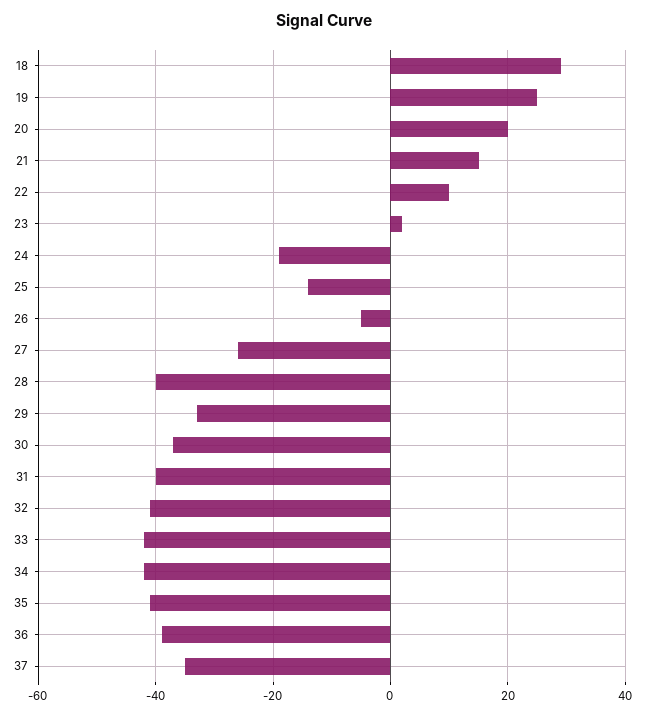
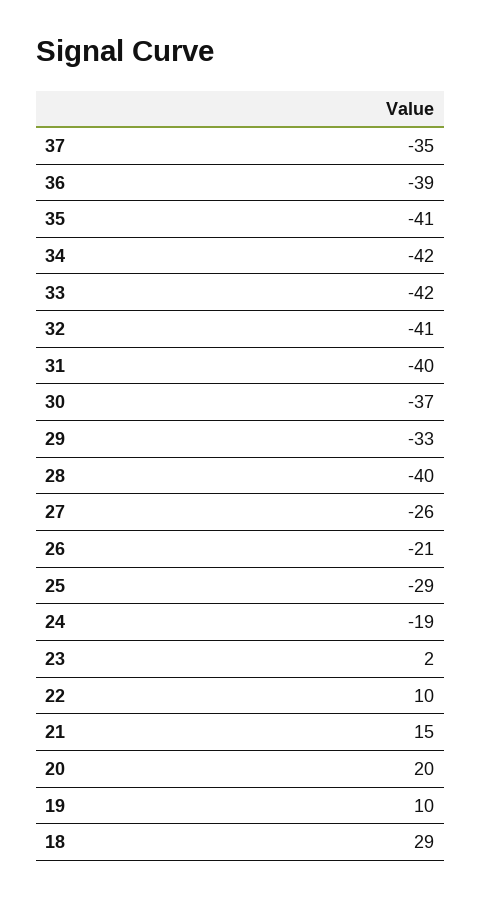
19: 25 -> 10
25: -15 -> -29
26: -5 -> -21

